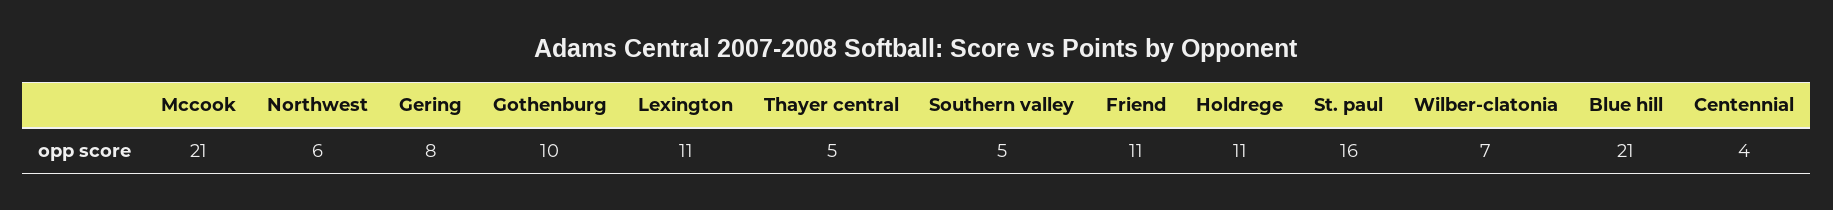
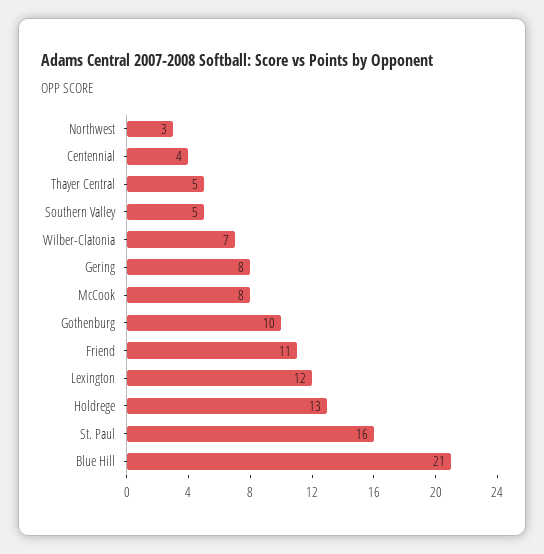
Mccook: 21 -> 8
Northwest: 6 -> 3
Lexington: 11 -> 12
Holdrege: 11 -> 13

